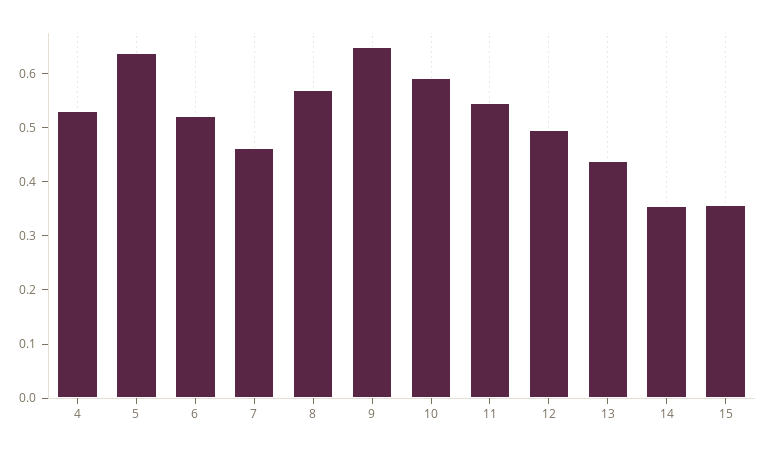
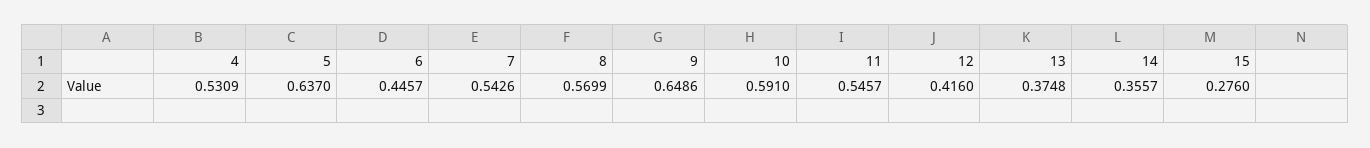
6: 0.52 -> 0.4457
7: 0.46 -> 0.5426
12: 0.5 -> 0.416
13: 0.44 -> 0.3748
15: 0.36 -> 0.276

